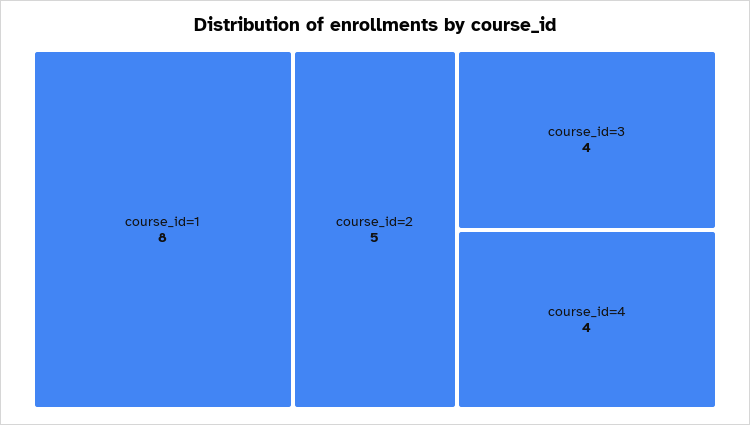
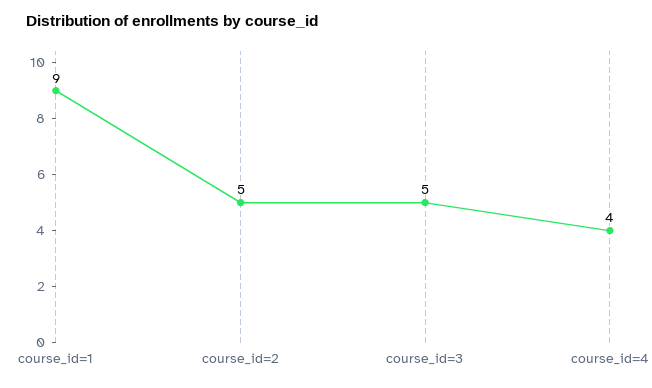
course_id=1: 8 -> 9
course_id=3: 4 -> 5

